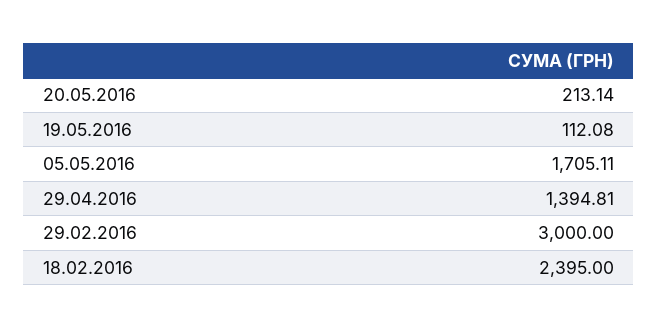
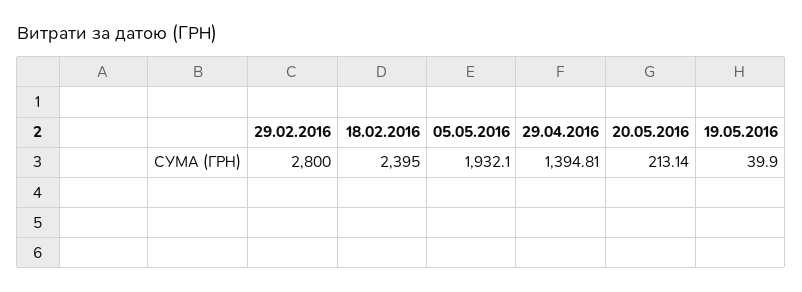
19.05.2016: 112.08 -> 39.9
05.05.2016: 1705.11 -> 1932.1
29.02.2016: 3000 -> 2800

